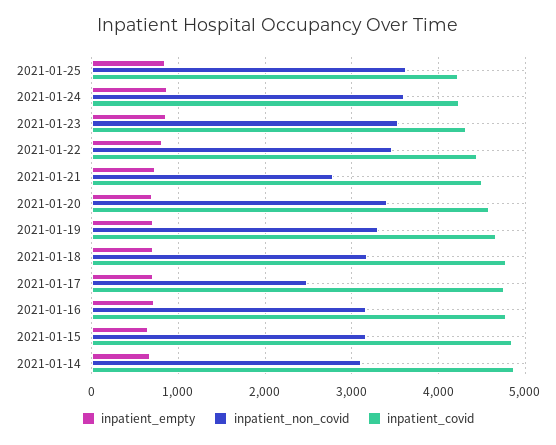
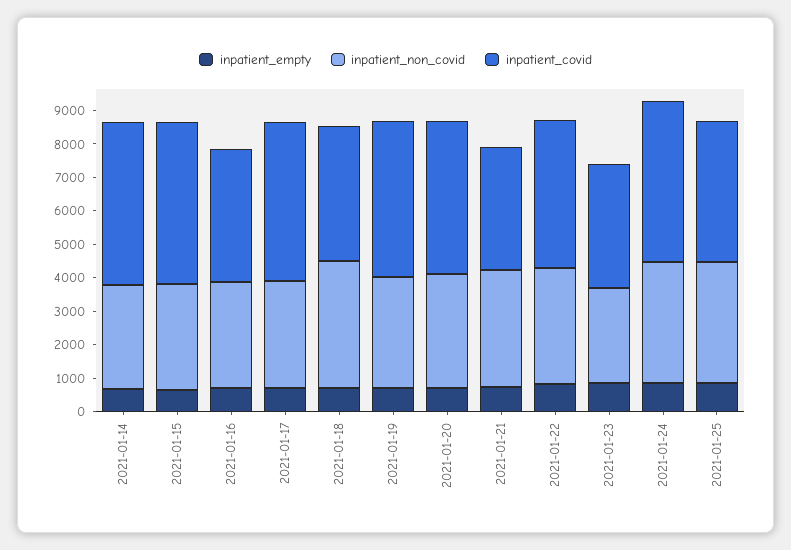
inpatient_covid, 2021-01-24: 4200 -> 4750
inpatient_non_covid, 2021-01-23: 3500 -> 2750
inpatient_covid, 2021-01-23: 4300 -> 3750
inpatient_non_covid, 2021-01-21: 2800 -> 3500
inpatient_covid, 2021-01-21: 4500 -> 3750
inpatient_non_covid, 2021-01-18: 3200 -> 3750
inpatient_covid, 2021-01-18: 4800 -> 4000
inpatient_non_covid, 2021-01-17: 2500 -> 3250
inpatient_covid, 2021-01-16: 4800 -> 4000

